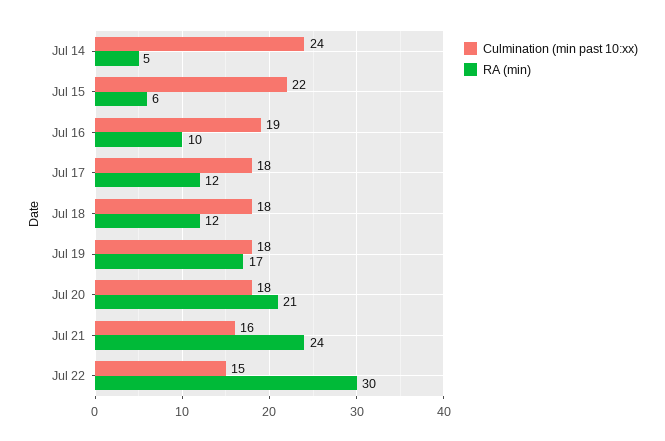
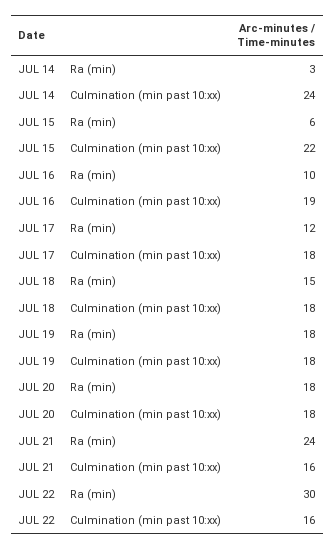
RA (min), Jul 14: 5 -> 3
RA (min), Jul 18: 12 -> 15
RA (min), Jul 19: 17 -> 18
RA (min), Jul 20: 21 -> 18
Culmination (min past 10:xx), Jul 22: 15 -> 16

